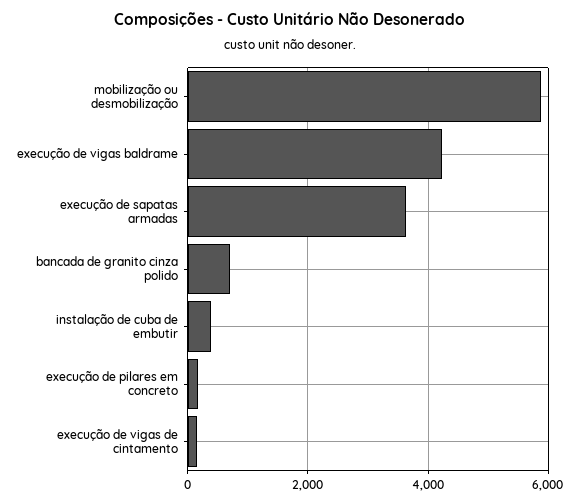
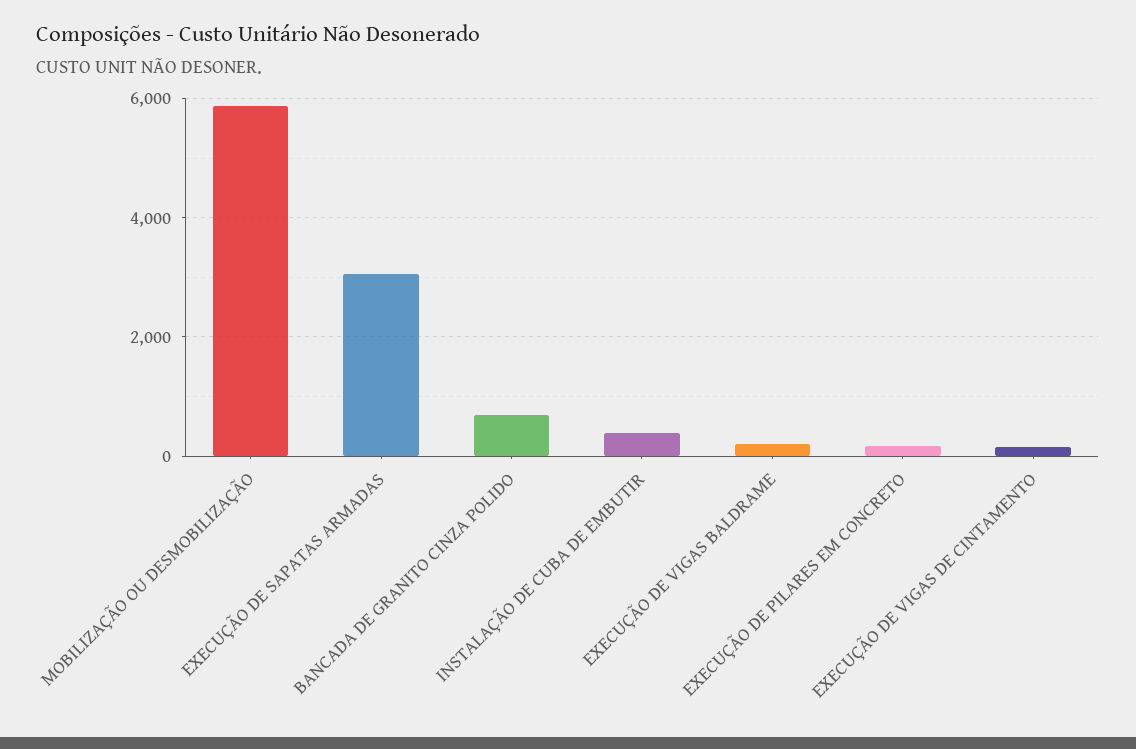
execução de vigas baldrame: 4200 -> 200
execução de sapatas armadas: 3600 -> 3000

